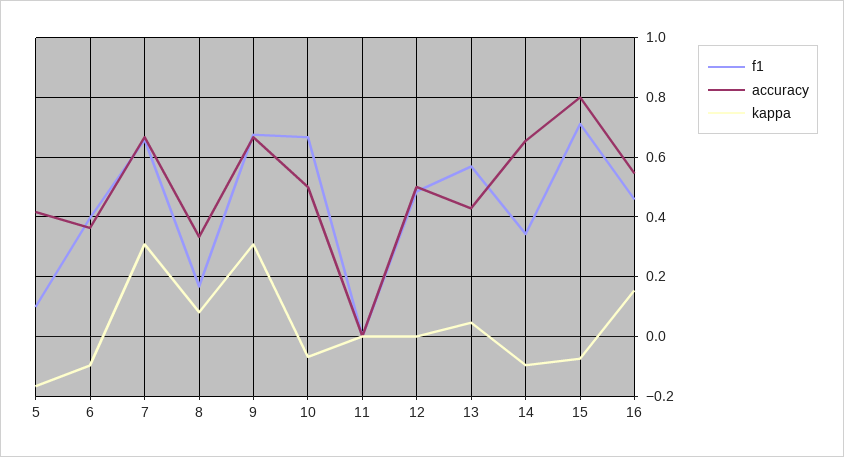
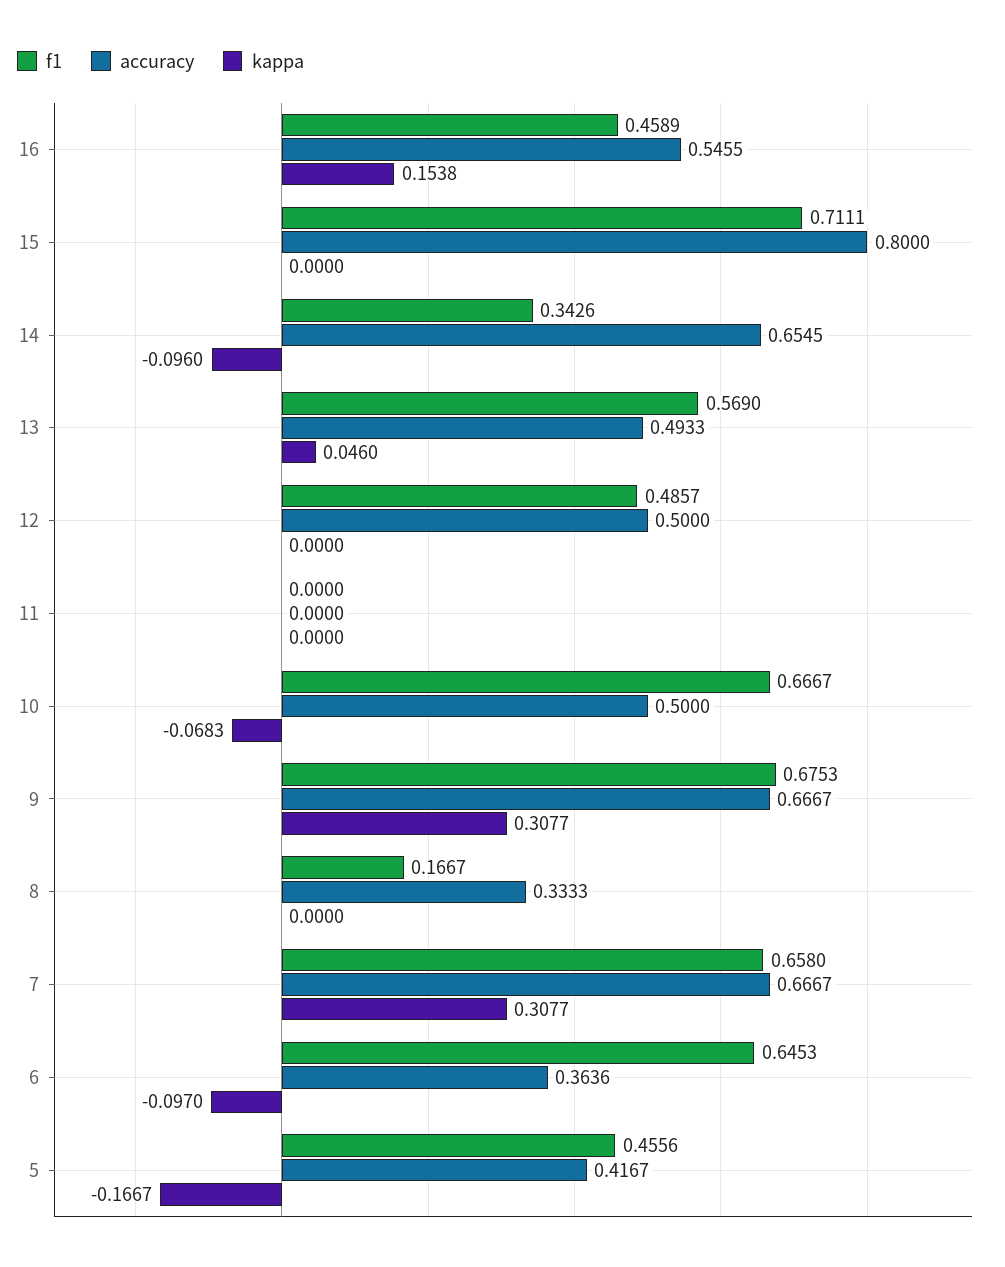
f1, 5: 0.1 -> 0.4556
f1, 6: 0.4 -> 0.6453
kappa, 8: 0.075 -> 0
accuracy, 13: 0.425 -> 0.4933
kappa, 15: -0.075 -> 0

